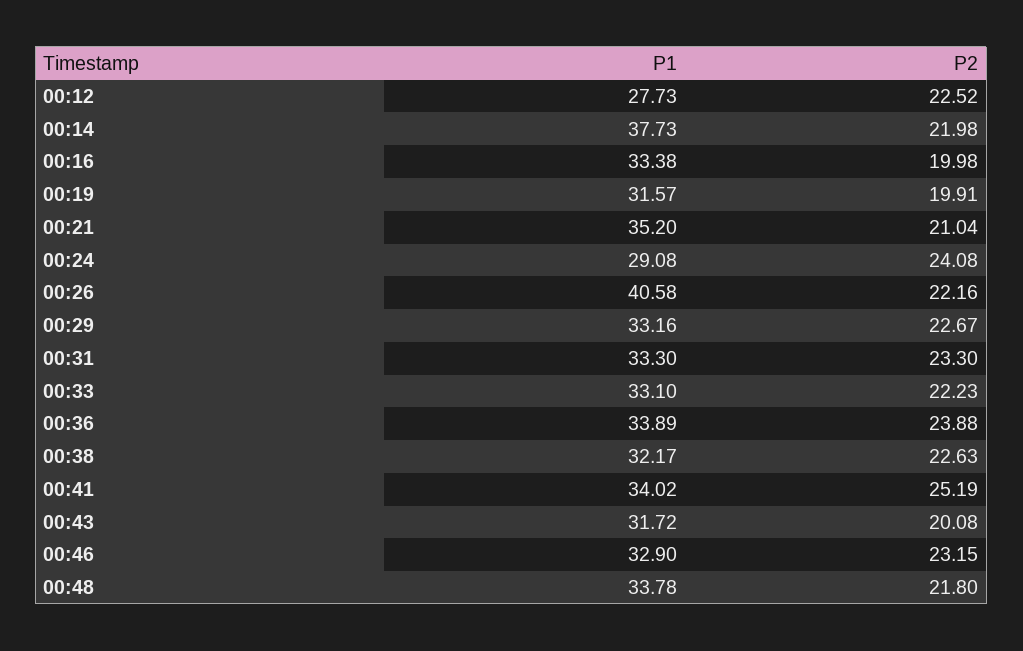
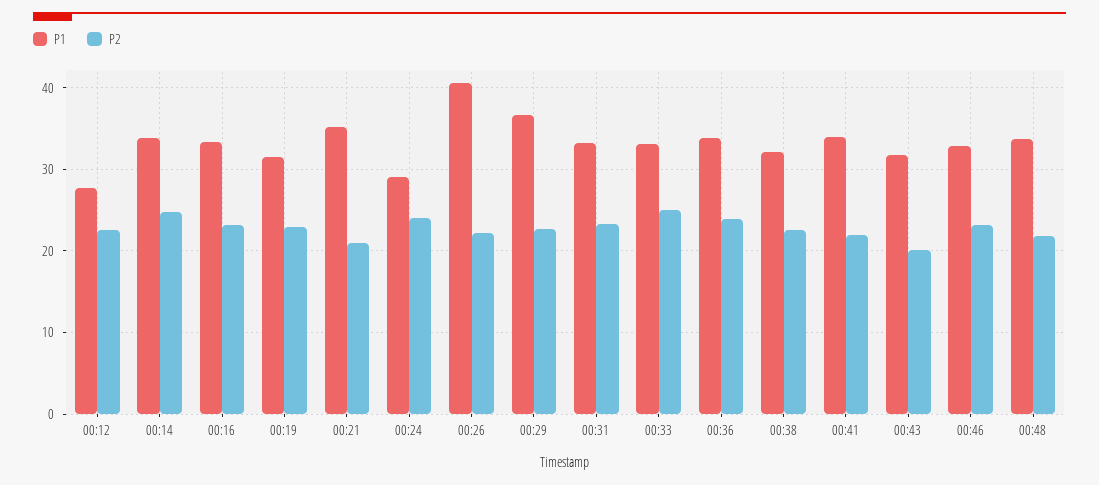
P1, 00:14: 37.73 -> 34
P2, 00:14: 21.98 -> 25
P2, 00:16: 19.98 -> 23
P2, 00:19: 19.91 -> 23
P1, 00:29: 33.16 -> 37
P2, 00:33: 22.23 -> 25
P2, 00:41: 25.19 -> 22

